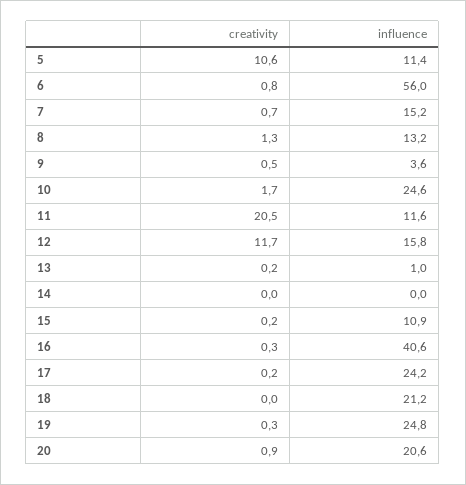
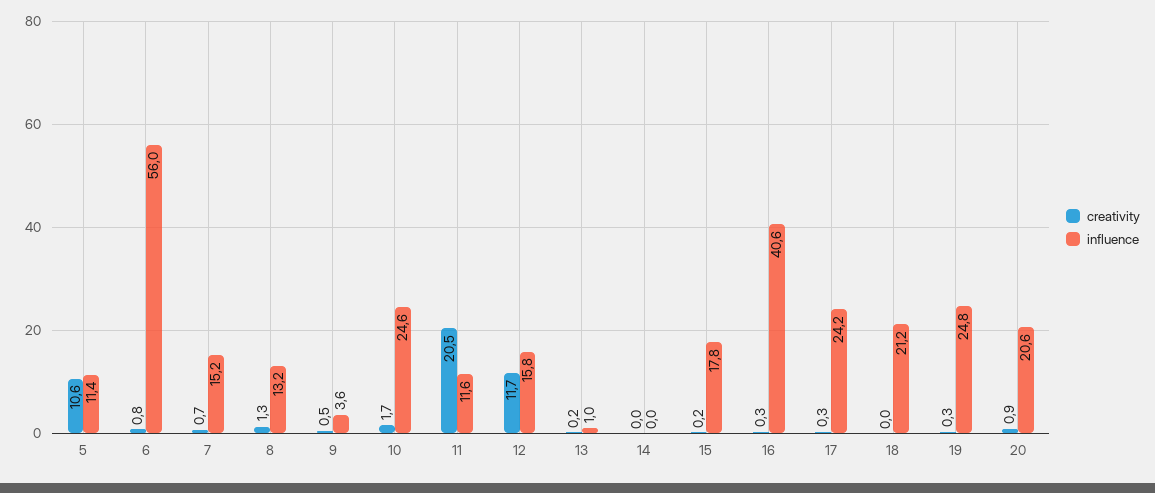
influence, 15: 10.9 -> 17.8
creativity, 17: 0.2 -> 0.3

